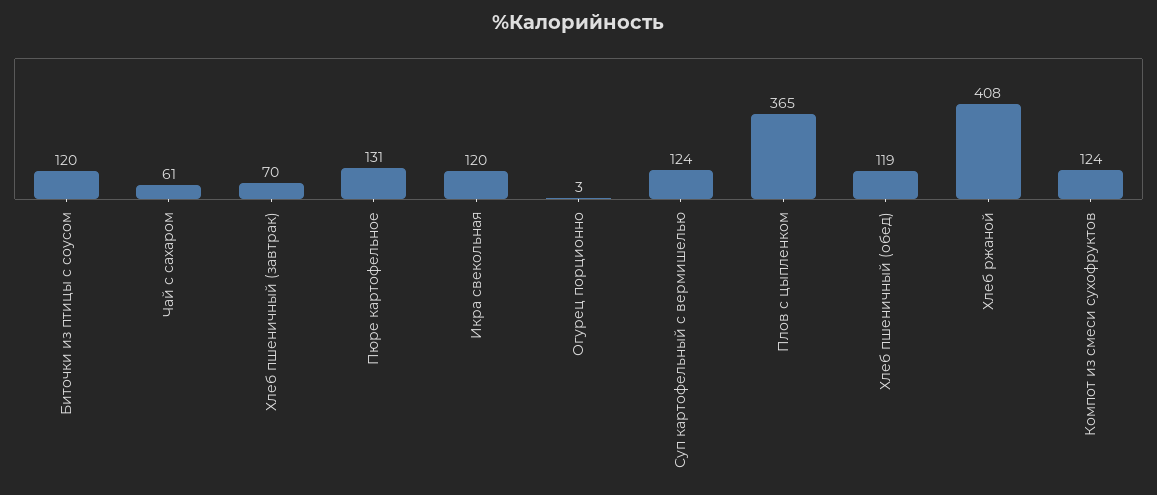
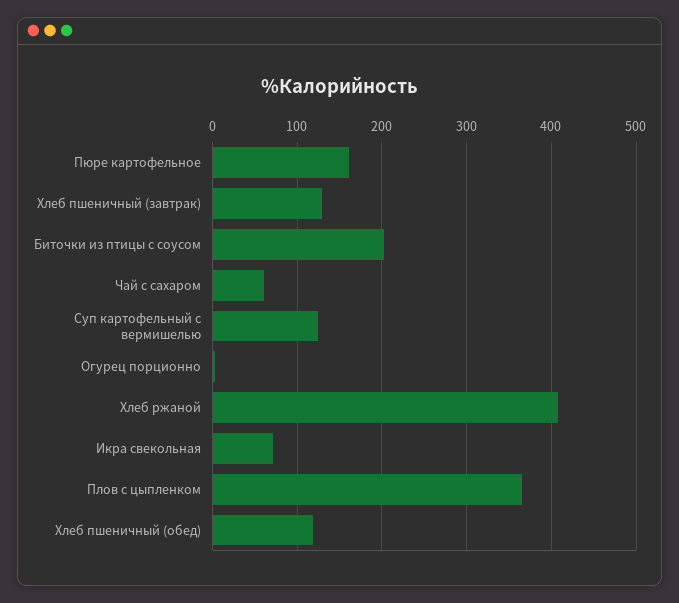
Биточки из птицы с соусом: 120 -> 200
Хлеб пшеничный (завтрак): 70 -> 130
Пюре картофельное: 131 -> 160
Икра свекольная: 120 -> 70
Компот из смеси сухофруктов: 124 -> none

